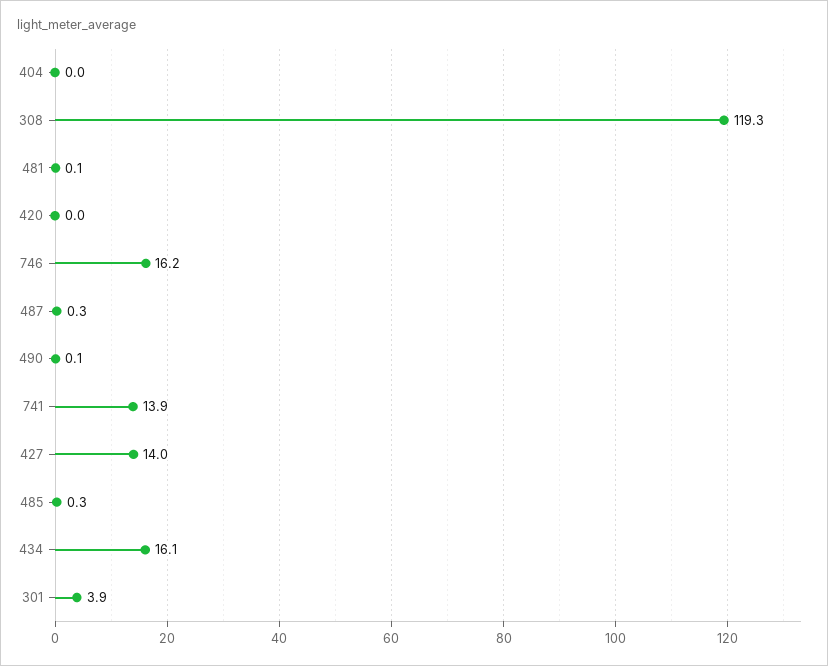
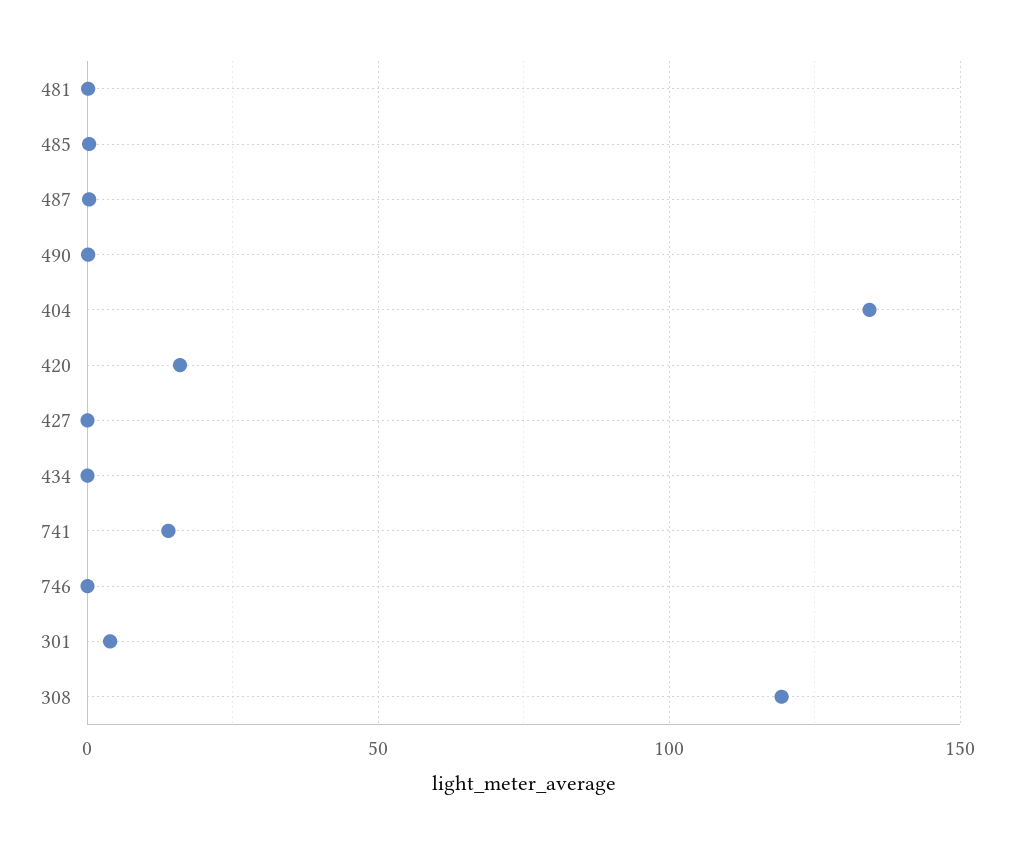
404: 0 -> 135
420: 0 -> 15
746: 16.2 -> 0
427: 14 -> 0
434: 16.1 -> 0

